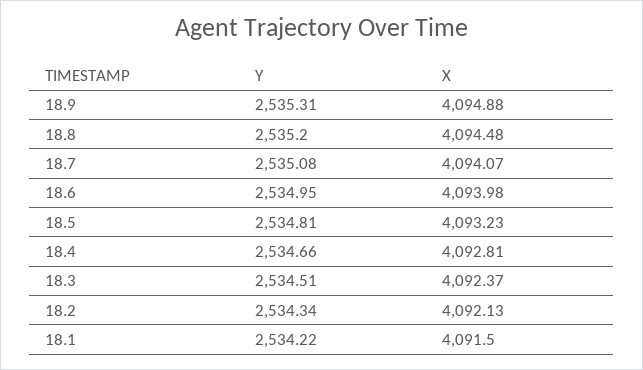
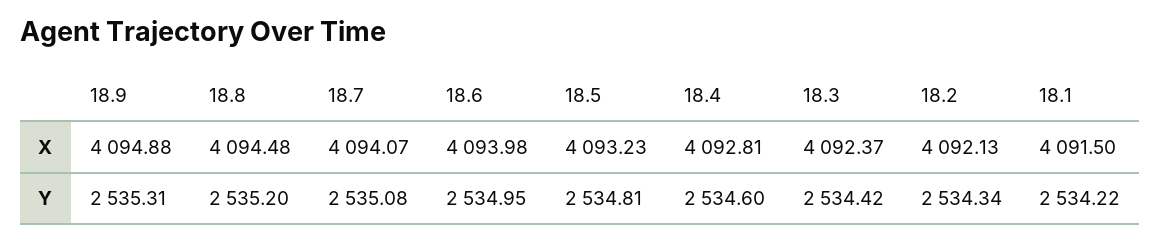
Y, 18.4: 2534.66 -> 2534.6
Y, 18.3: 2534.51 -> 2534.42

